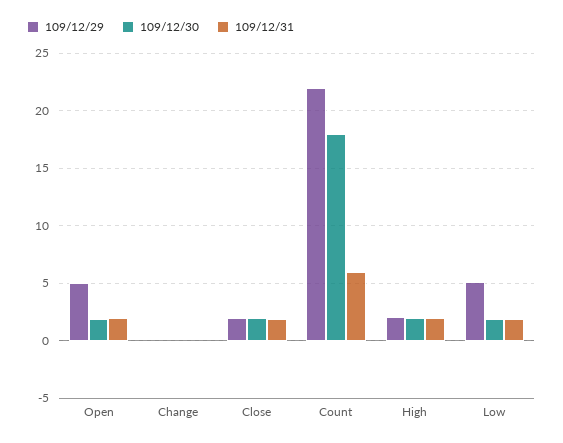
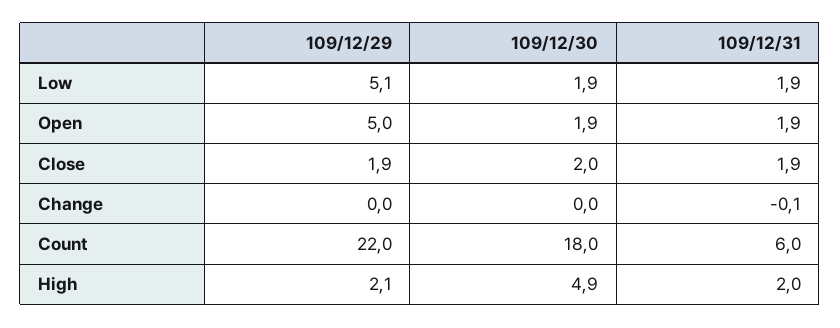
109/12/30, High: 2 -> 4.9

